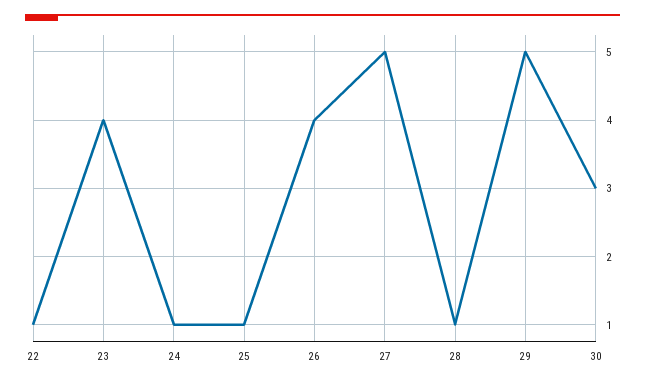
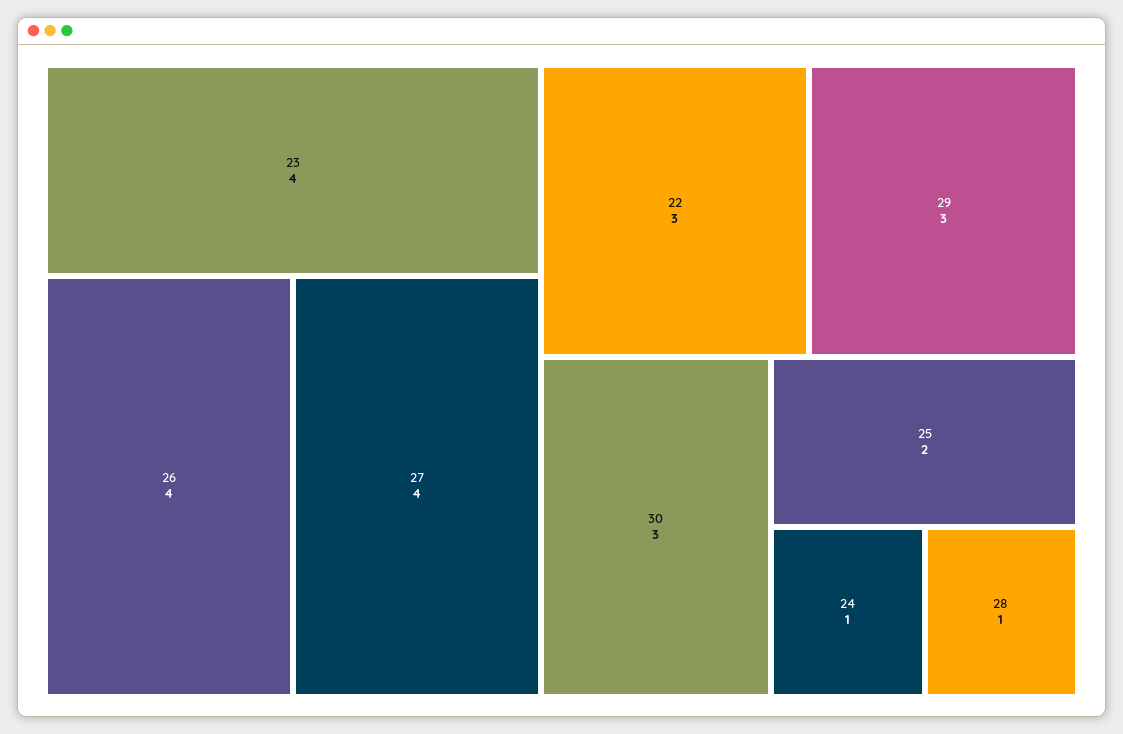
22: 1 -> 3
25: 1 -> 2
27: 5 -> 4
29: 5 -> 3

